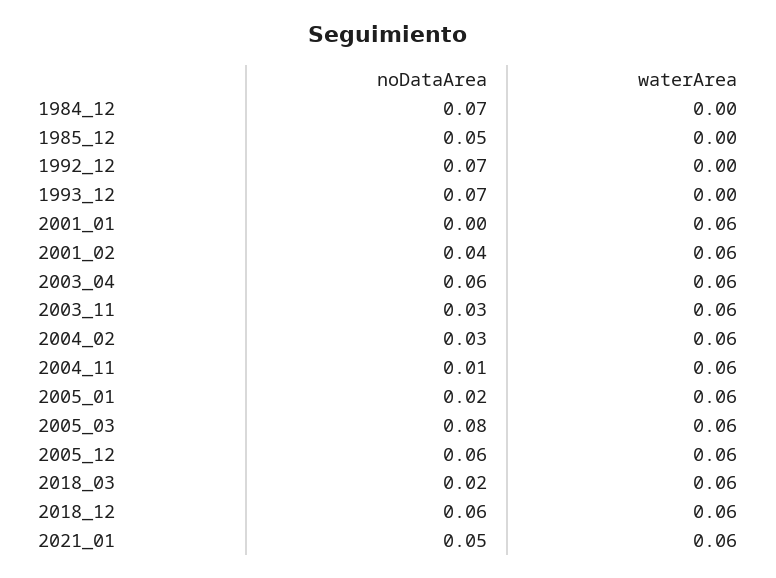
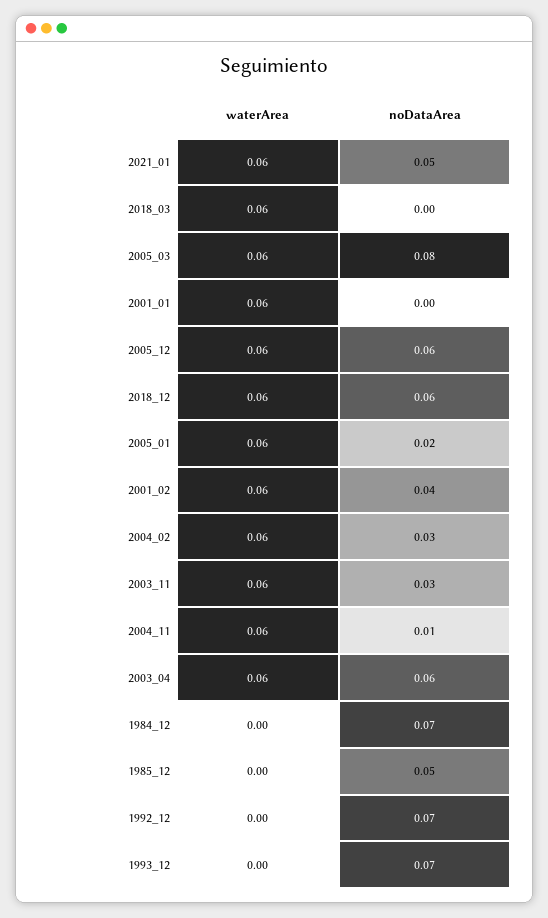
noDataArea, 2018_03: 0.02 -> 0

